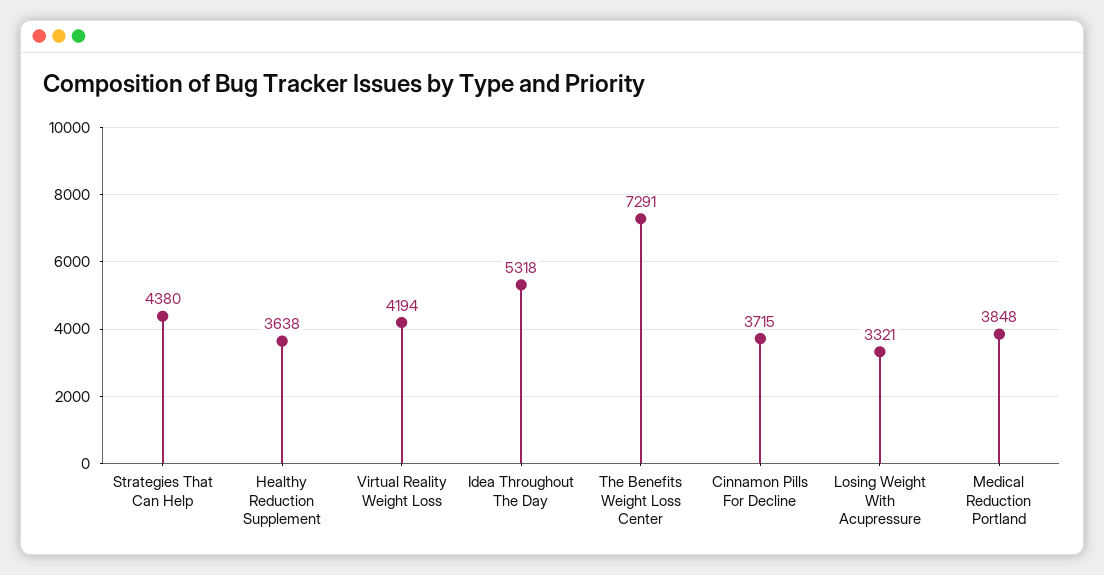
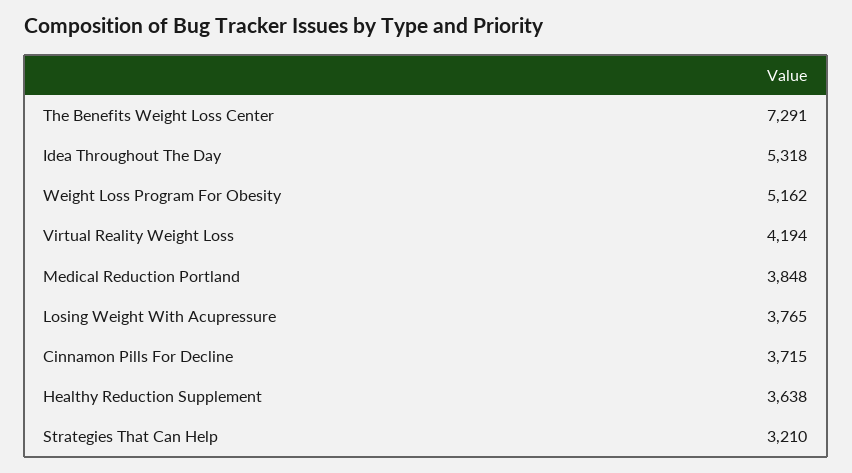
Strategies That Can Help: 4380 -> 3210
Losing Weight With Acupressure: 3321 -> 3765
Weight Loss Program For Obesity: none -> 5162

